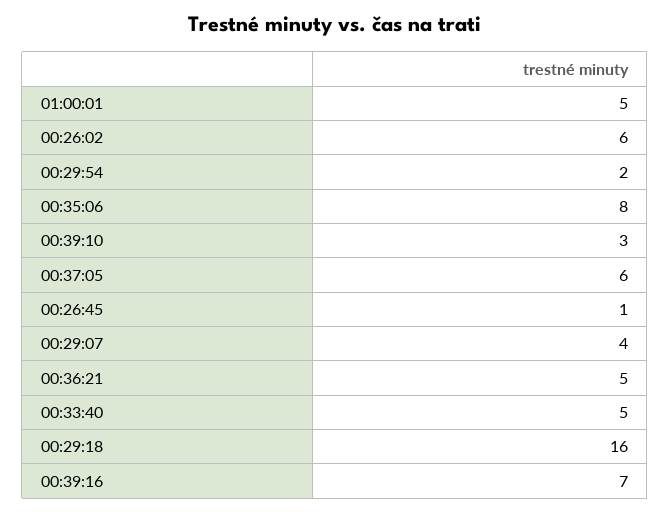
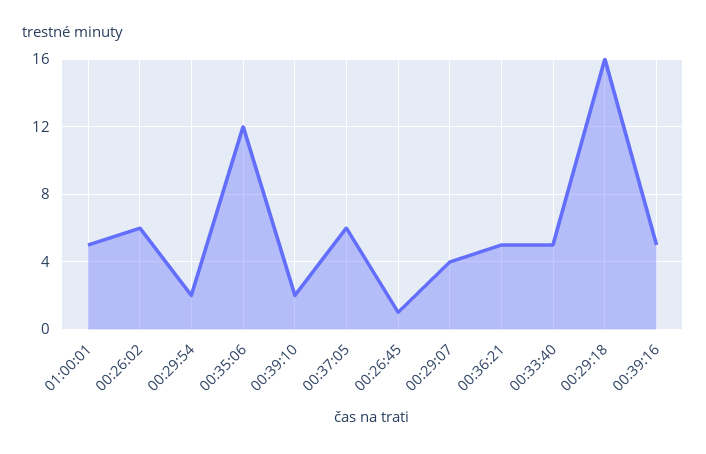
00:35:06: 8 -> 12
00:39:10: 3 -> 2
00:39:16: 7 -> 5

